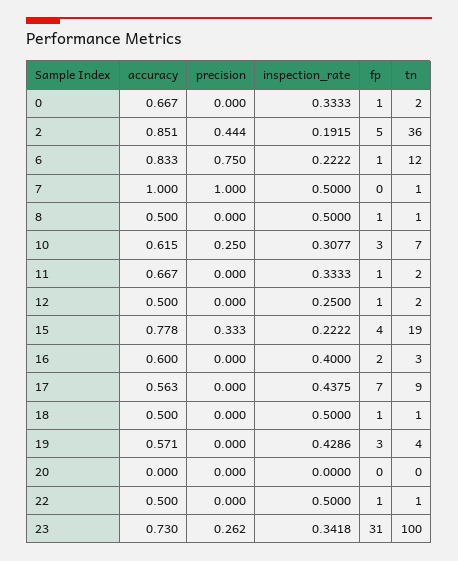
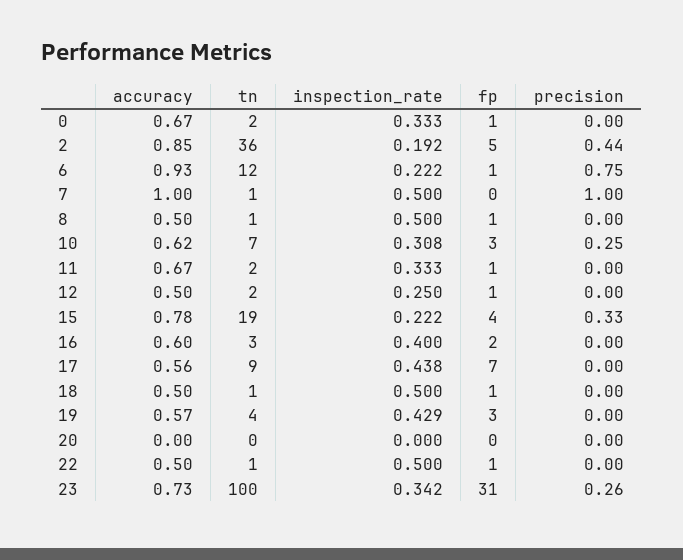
accuracy, 6: 0.833 -> 0.93

